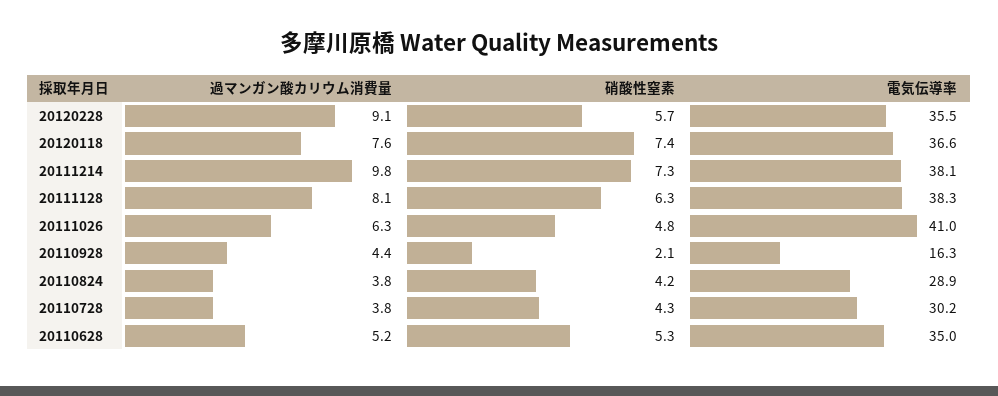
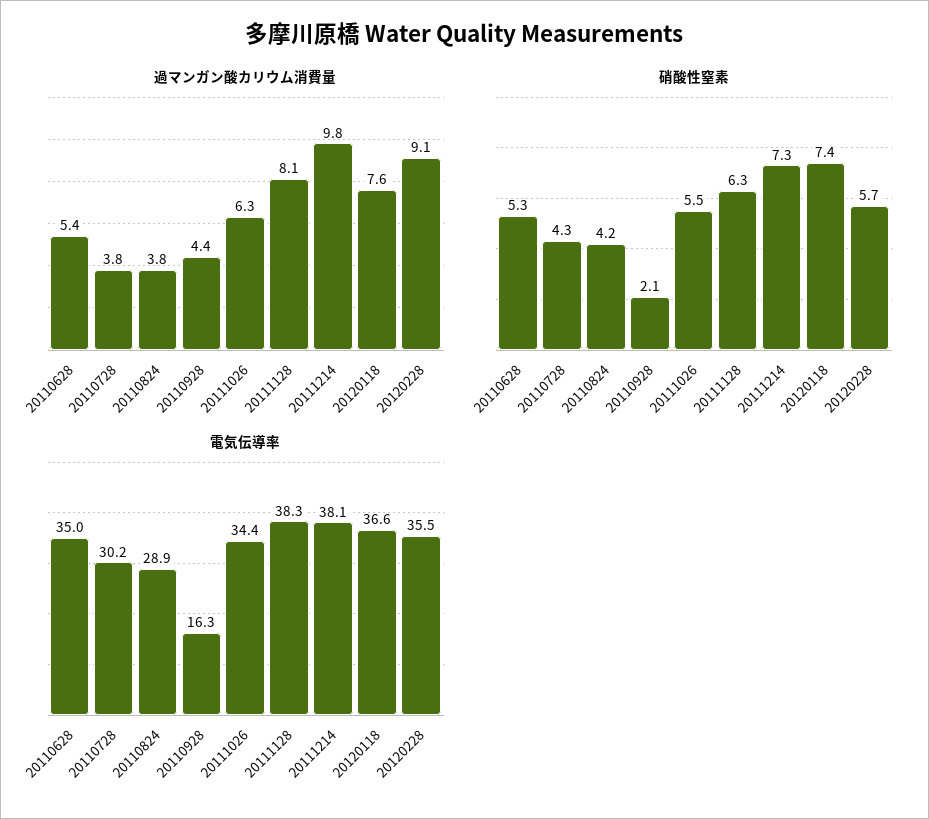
硝酸性窒素, 20111026: 4.8 -> 5.5
電気伝導率, 20111026: 41 -> 34.4
過マンガン酸カリウム消費量, 20110628: 5.2 -> 5.4

